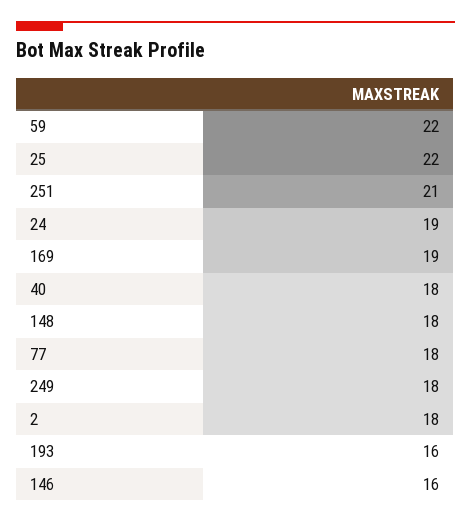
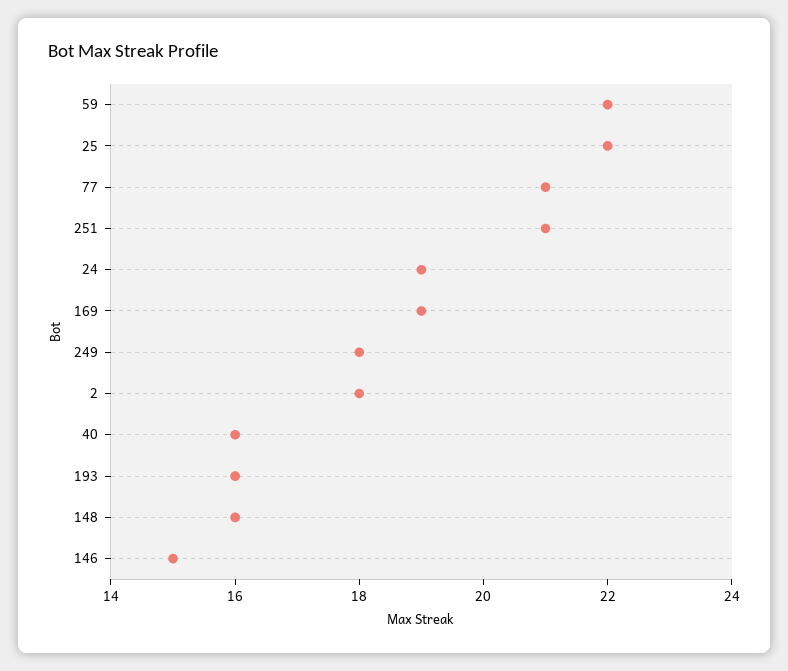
40: 18 -> 16
148: 18 -> 16
77: 18 -> 21
146: 16 -> 15

